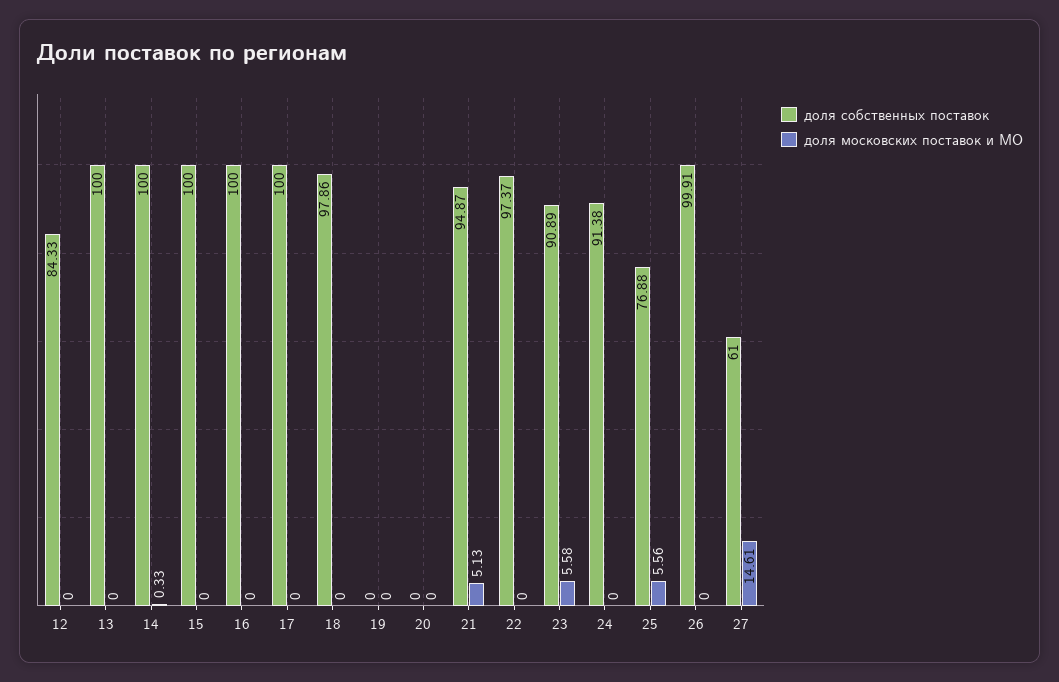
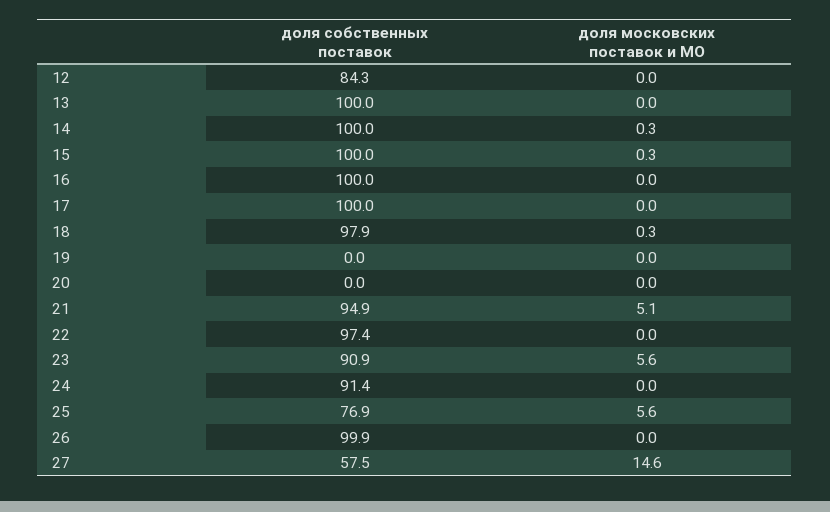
доля московских поставок и МО, 15: 0 -> 0.3
доля московских поставок и МО, 18: 0 -> 0.3
доля собственных поставок, 27: 61 -> 57.5

